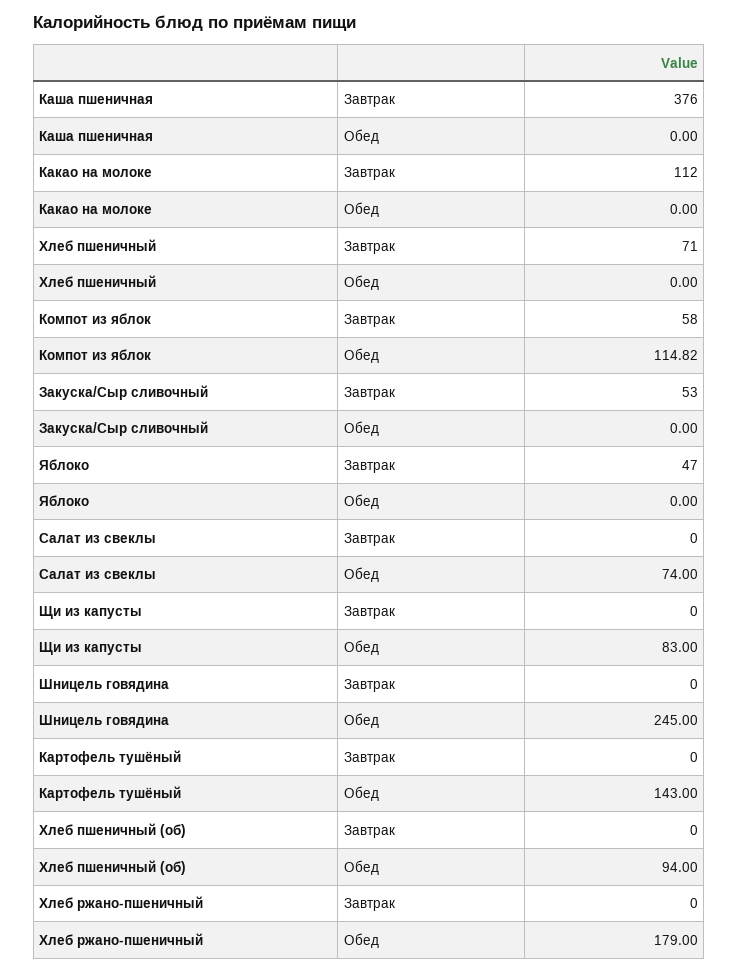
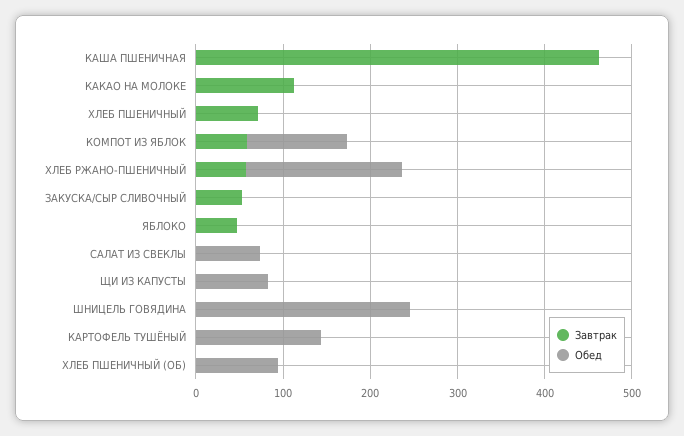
Завтрак, Каша пшеничная: 376 -> 460
Завтрак, Хлеб ржано-пшеничный: 0 -> 60

